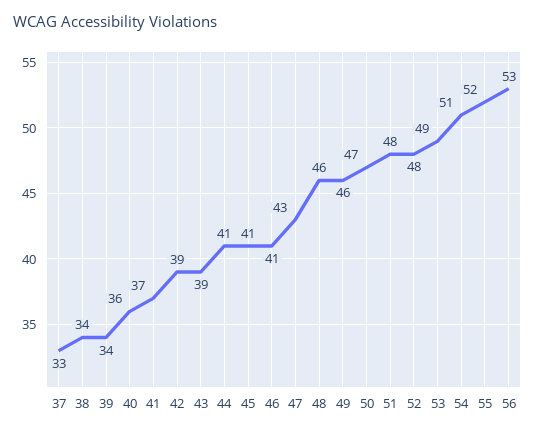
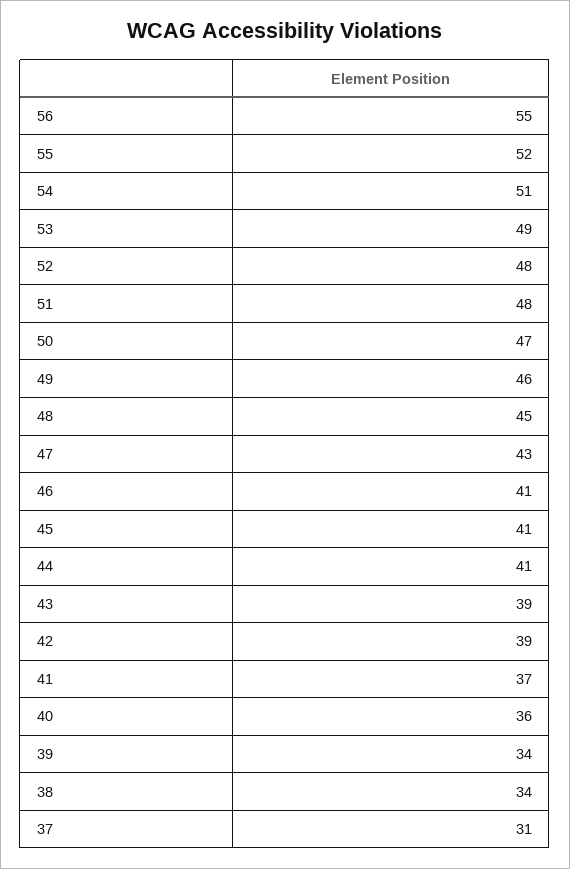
37: 33 -> 31
48: 46 -> 45
56: 53 -> 55

